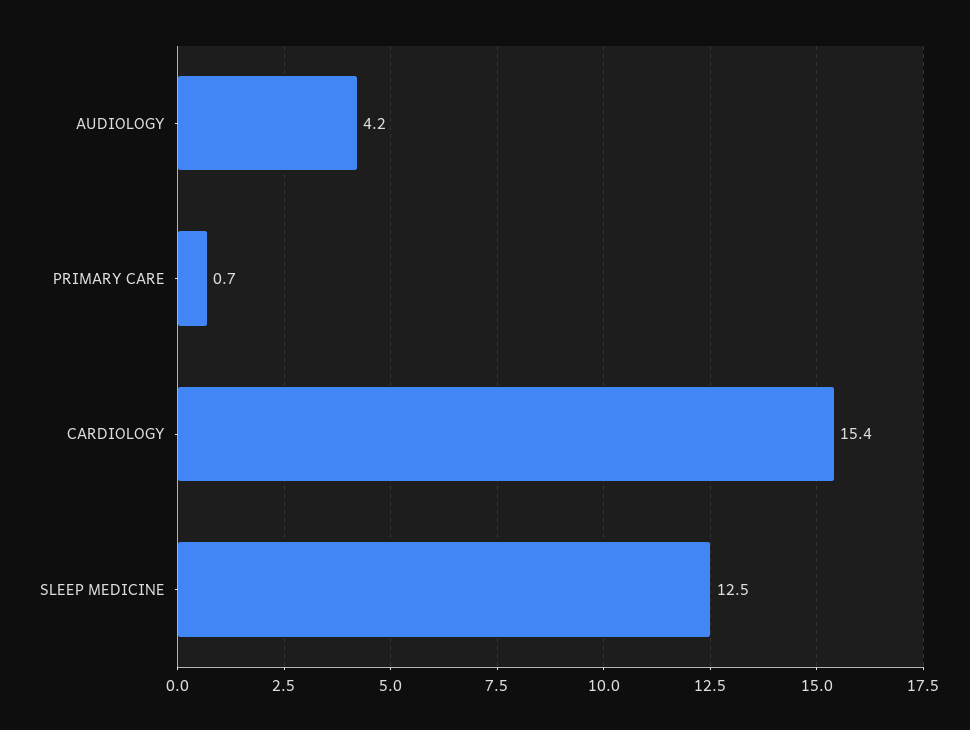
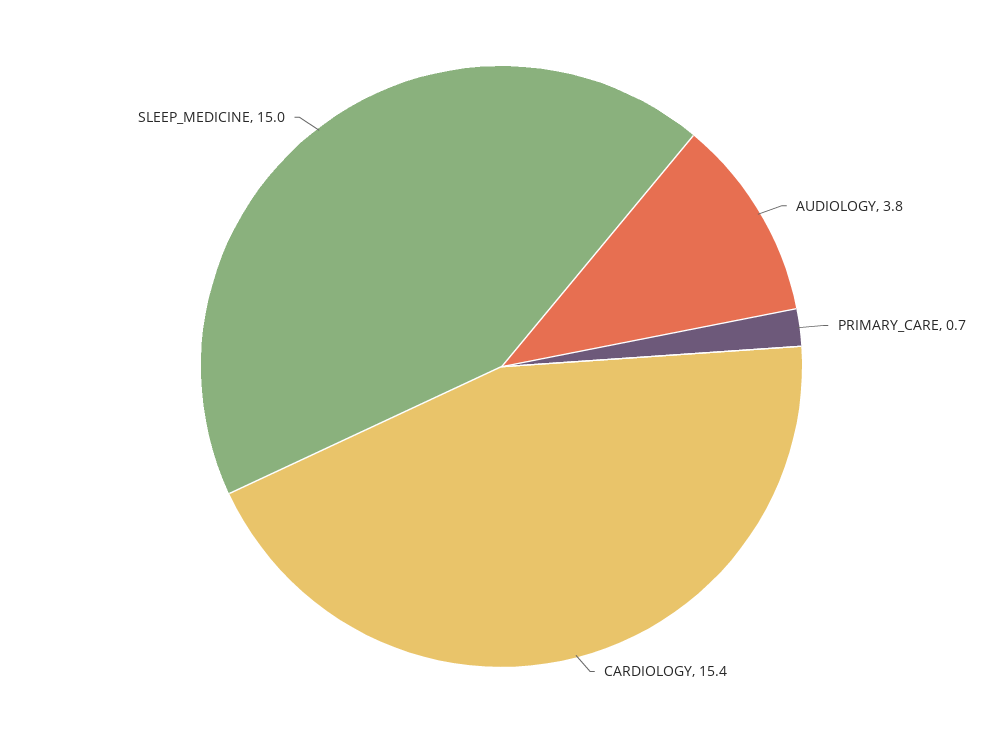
AUDIOLOGY: 4.2 -> 3.8
SLEEP MEDICINE: 12.5 -> 15

